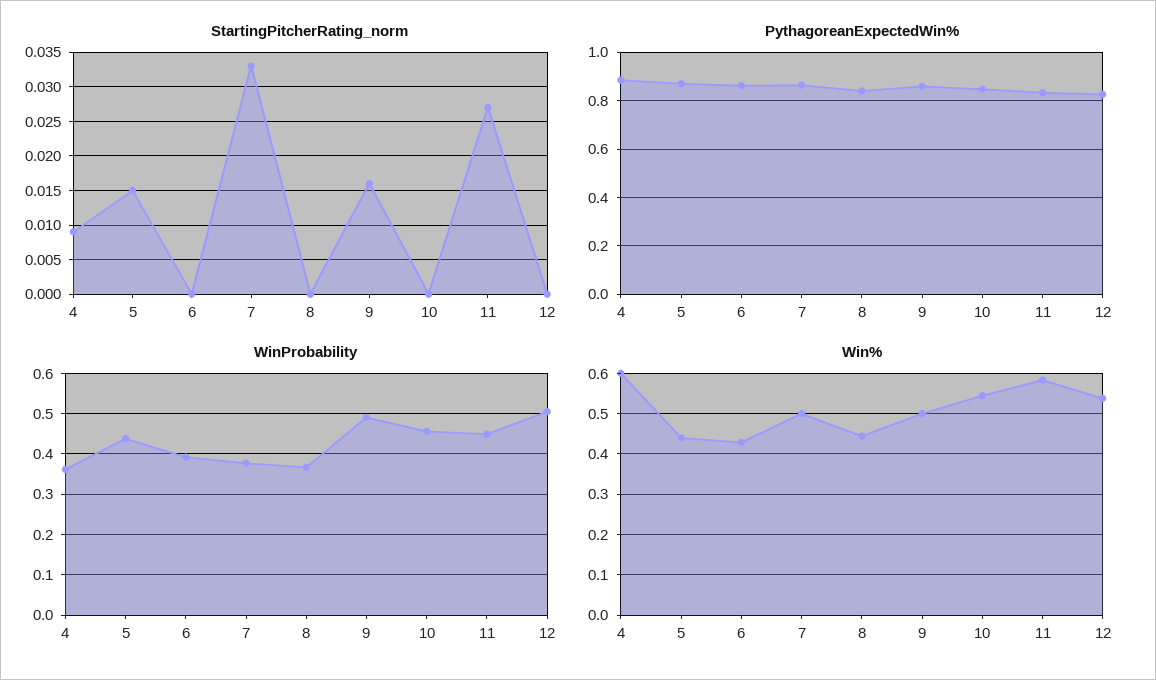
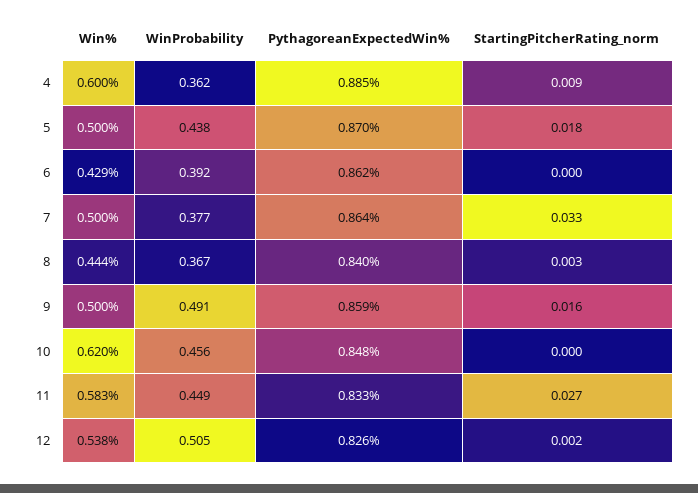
StartingPitcherRating_norm, 5: 0.015 -> 0.018
StartingPitcherRating_norm, 8: 0 -> 0.003
StartingPitcherRating_norm, 12: 0 -> 0.002
Win%, 5: 0.44 -> 0.5
Win%, 10: 0.54 -> 0.62

